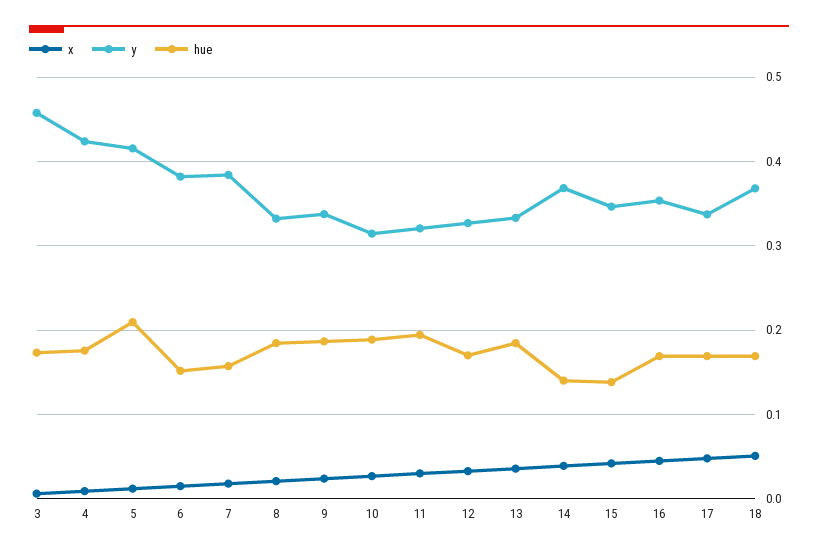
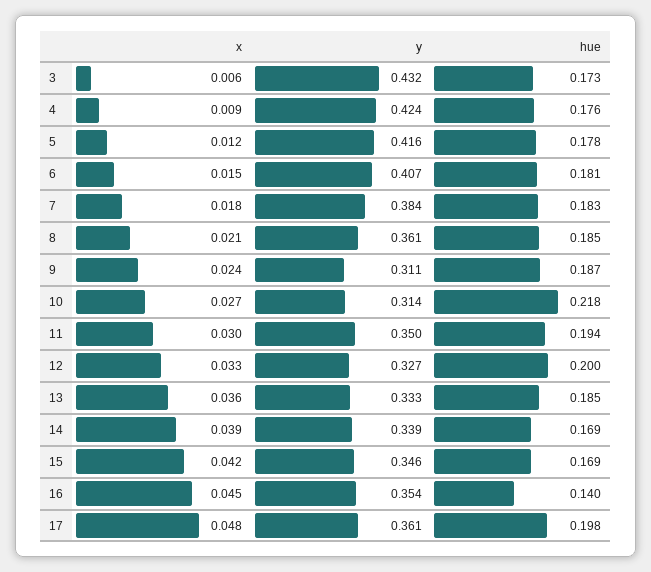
y, 3: 0.46 -> 0.432
hue, 5: 0.21 -> 0.178
y, 6: 0.38 -> 0.407
hue, 6: 0.15 -> 0.181
hue, 7: 0.16 -> 0.183
y, 8: 0.33 -> 0.361
y, 9: 0.34 -> 0.311
hue, 10: 0.19 -> 0.218
y, 11: 0.32 -> 0.35
hue, 12: 0.17 -> 0.2
y, 14: 0.37 -> 0.339
hue, 14: 0.14 -> 0.169
hue, 15: 0.14 -> 0.169
hue, 16: 0.17 -> 0.14
y, 17: 0.34 -> 0.361
hue, 17: 0.17 -> 0.198
x, 18: 0.05 -> none
y, 18: 0.37 -> none
hue, 18: 0.17 -> none

